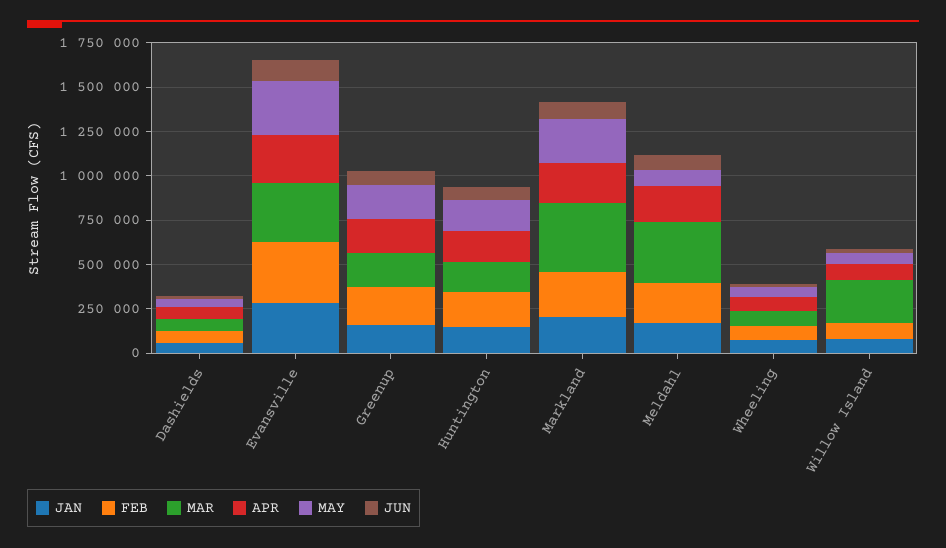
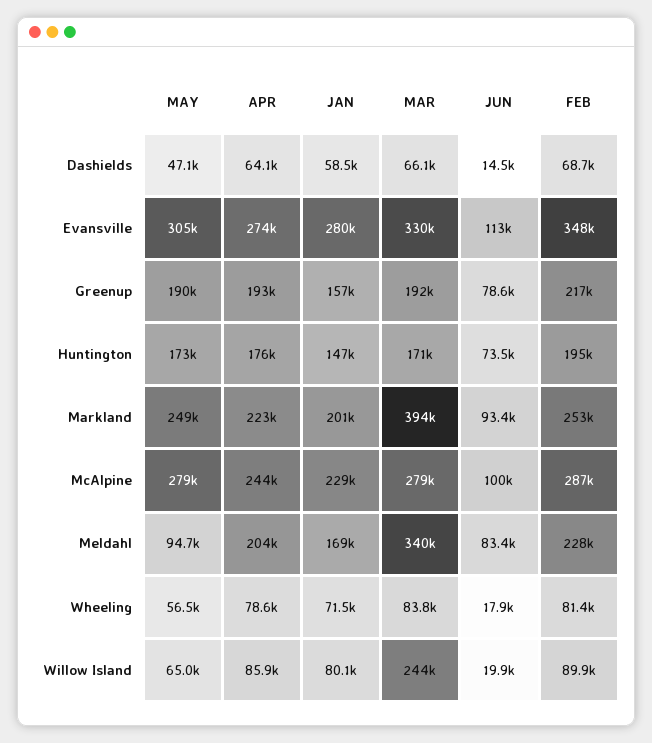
MAY, McAlpine: none -> 279000
APR, McAlpine: none -> 244000
JAN, McAlpine: none -> 229000
MAR, McAlpine: none -> 279000
JUN, McAlpine: none -> 100000
FEB, McAlpine: none -> 287000

